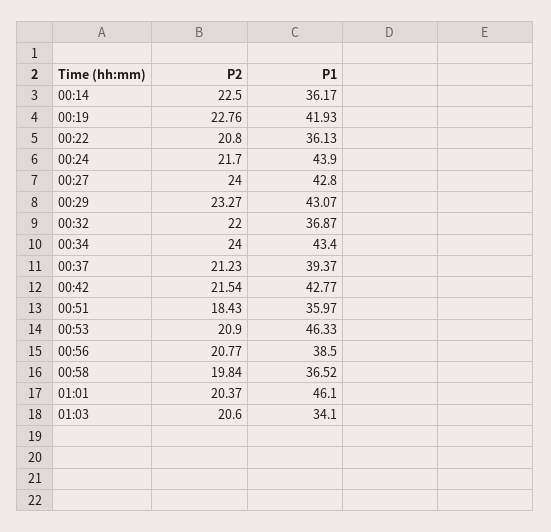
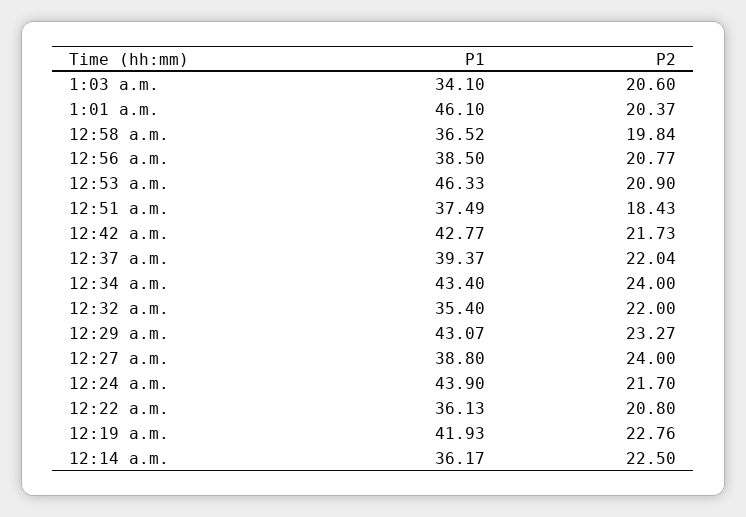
P1, 00:27: 42.8 -> 38.8
P1, 00:32: 36.87 -> 35.4
P2, 00:37: 21.23 -> 22.04
P2, 00:42: 21.54 -> 21.73
P1, 00:51: 35.97 -> 37.49

